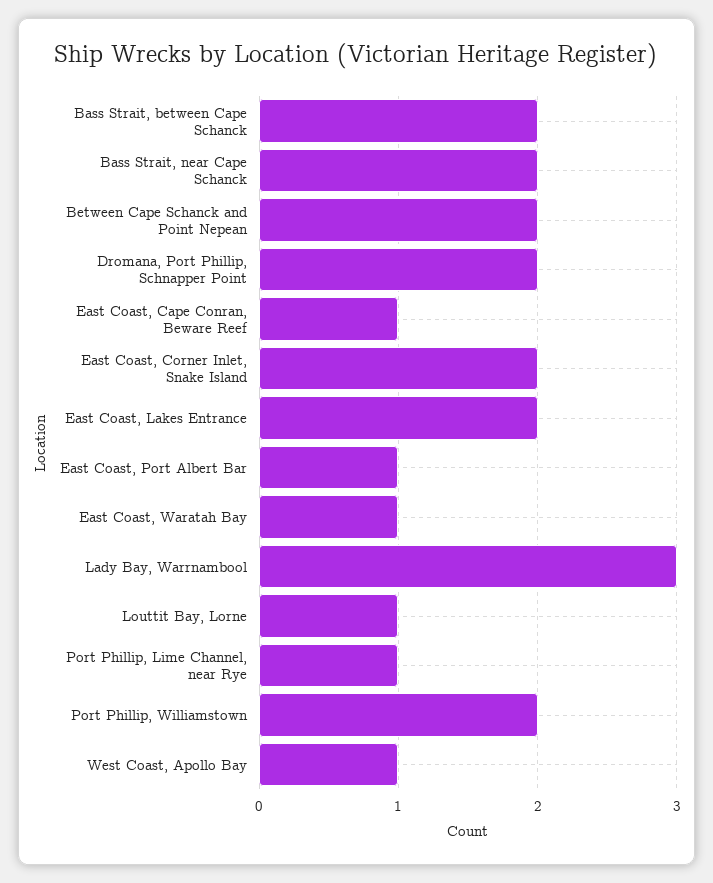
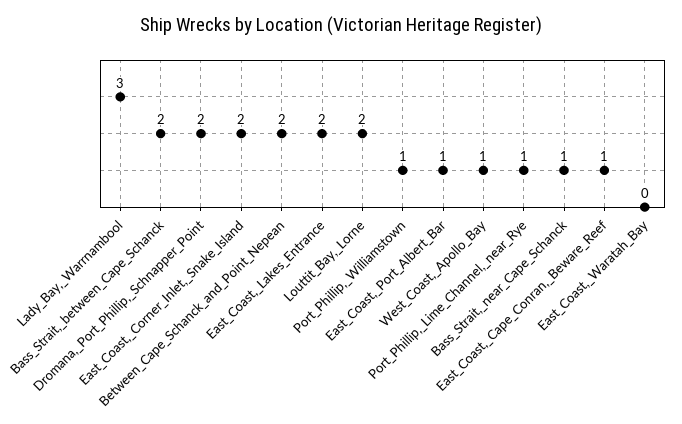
Bass Strait, near Cape Schanck: 2 -> 1
East Coast, Waratah Bay: 1 -> 0
Louttit Bay, Lorne: 1 -> 2
Port Phillip, Williamstown: 2 -> 1

